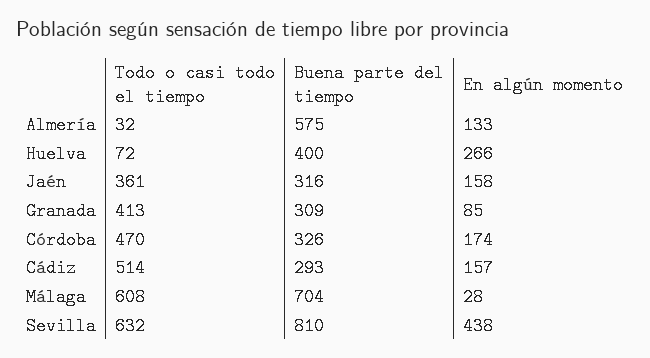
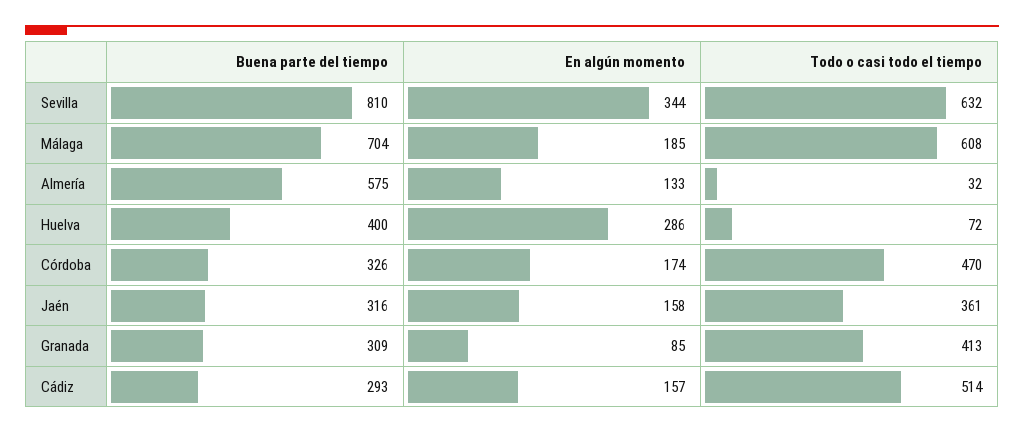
En algún momento, Huelva: 266 -> 286
En algún momento, Málaga: 28 -> 185
En algún momento, Sevilla: 438 -> 344

